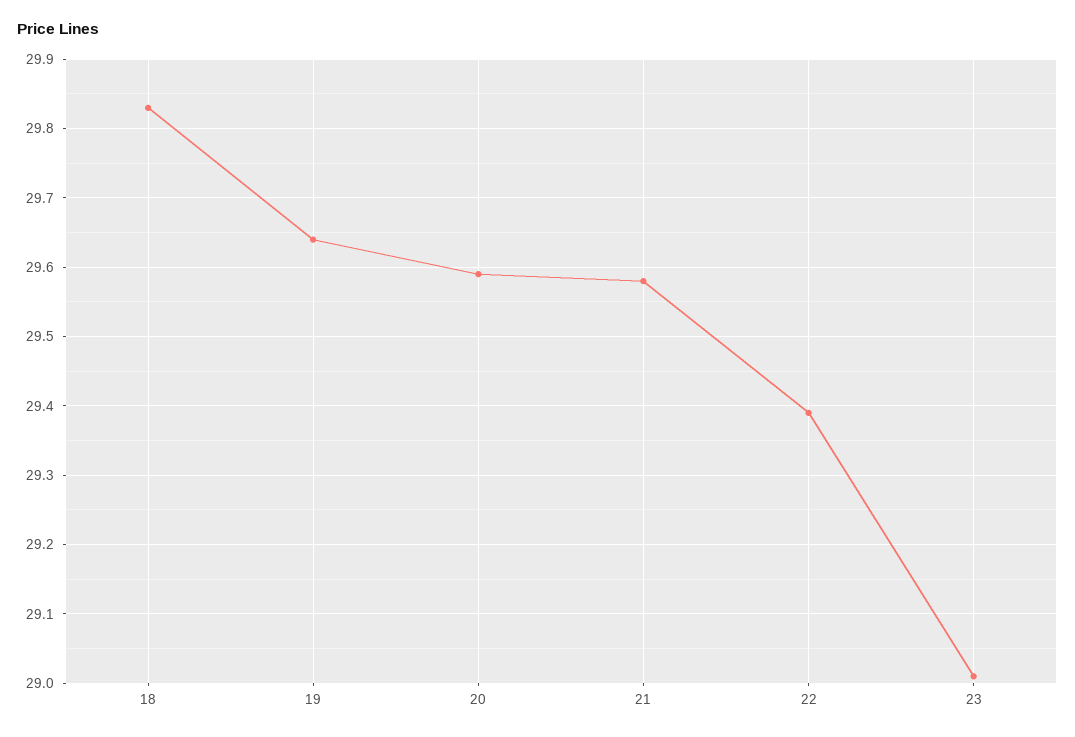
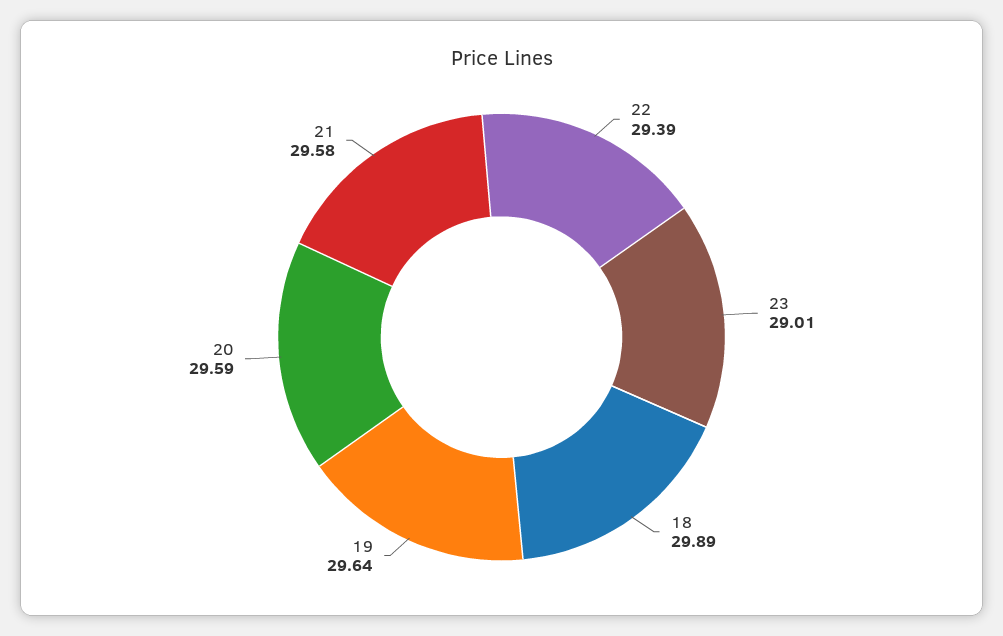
18: 29.83 -> 29.89

